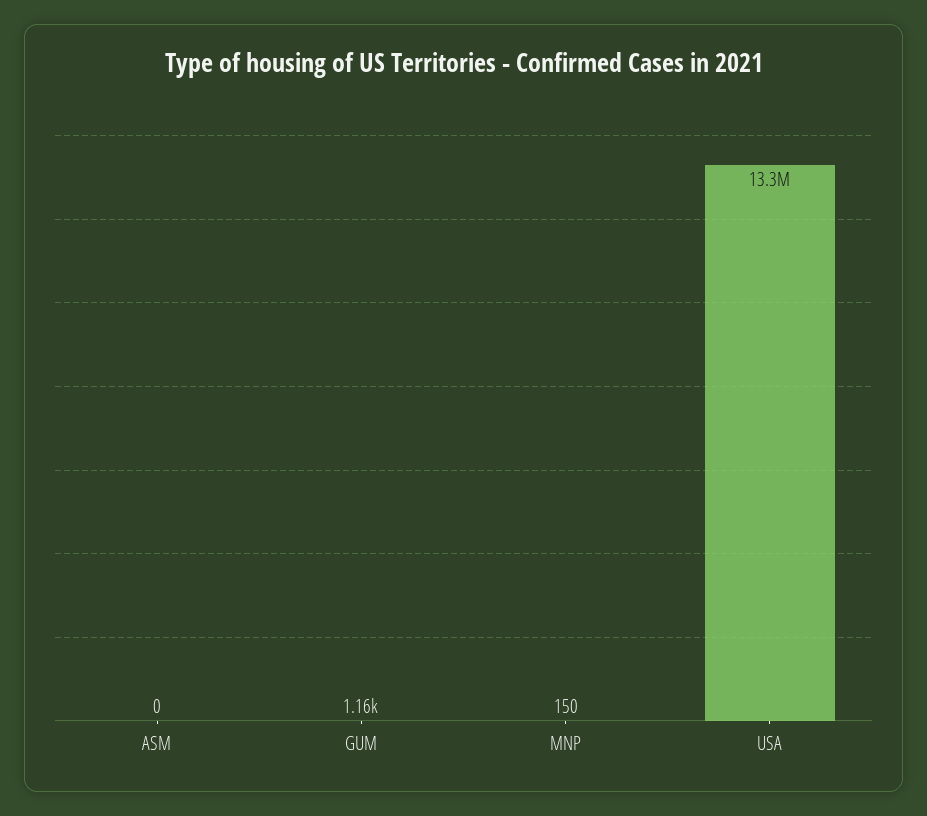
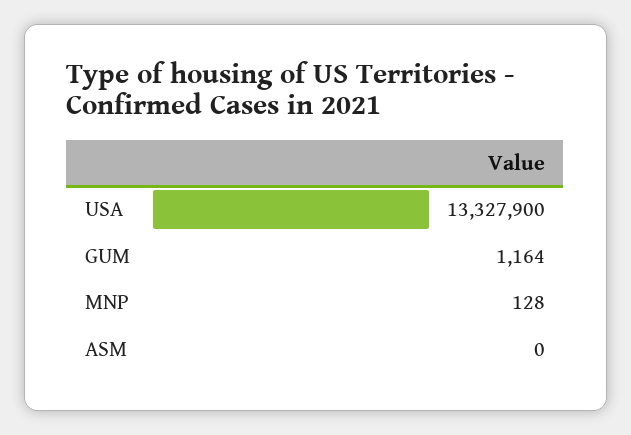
MNP: 150 -> 128

